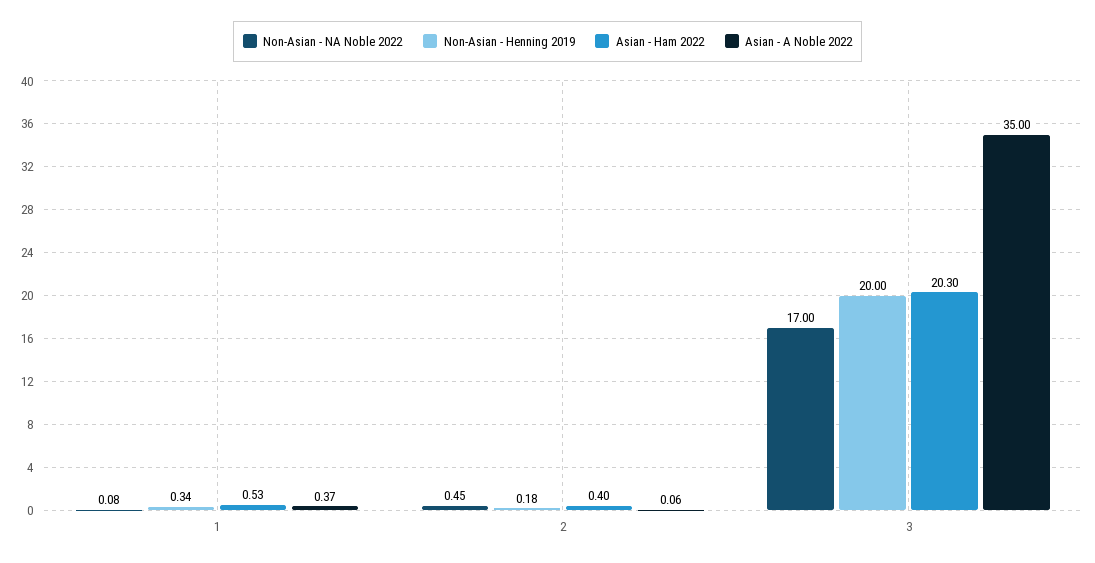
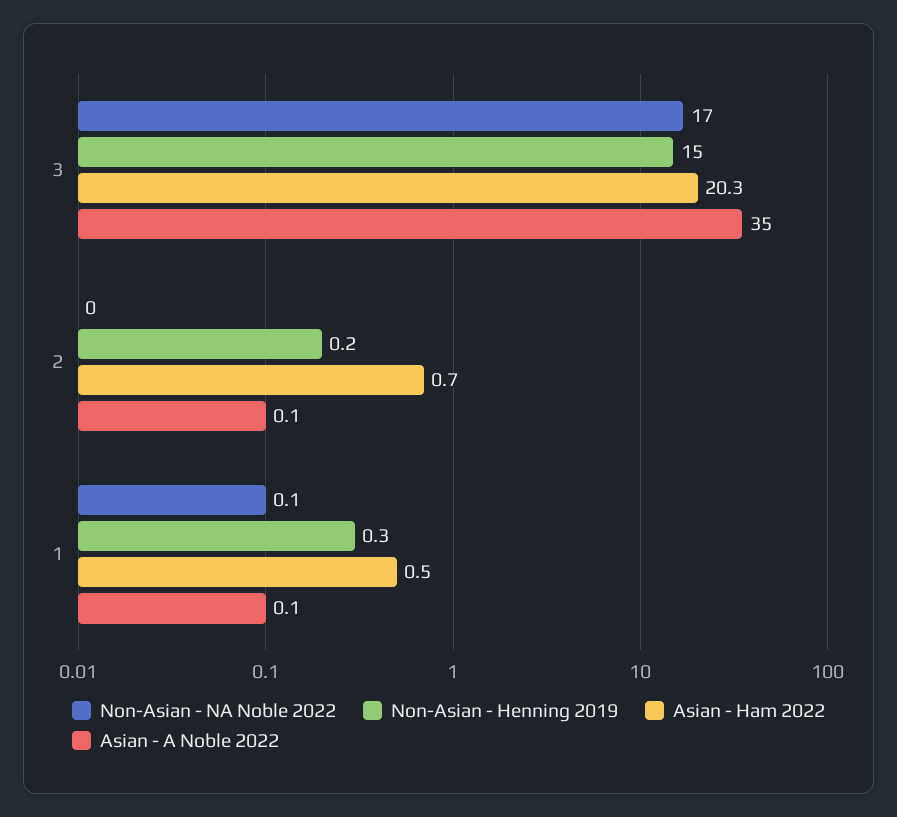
Asian - A Noble 2022, 1: 0.37 -> 0.1
Non-Asian - NA Noble 2022, 2: 0.45 -> 0
Asian - Ham 2022, 2: 0.4 -> 0.7
Non-Asian - Henning 2019, 3: 20 -> 15

